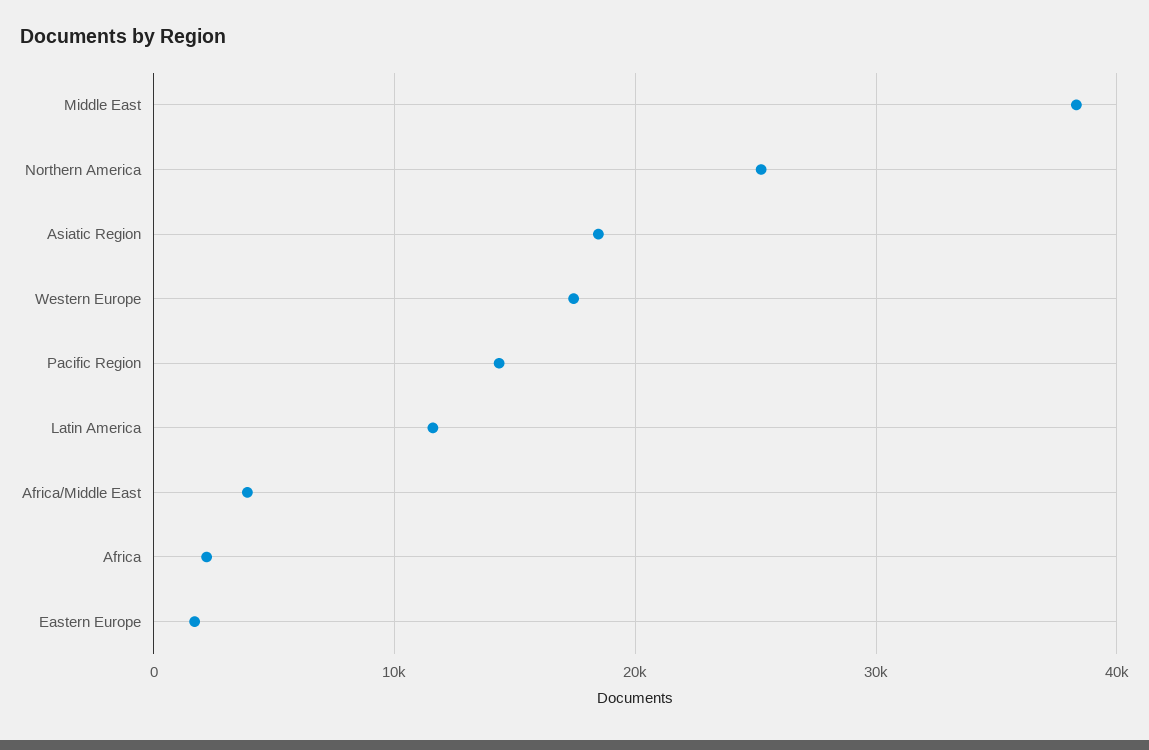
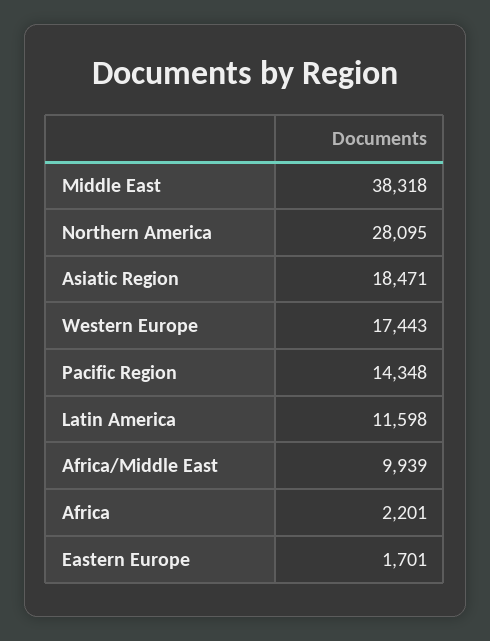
Northern America: 25000 -> 28095
Africa/Middle East: 4000 -> 9939

